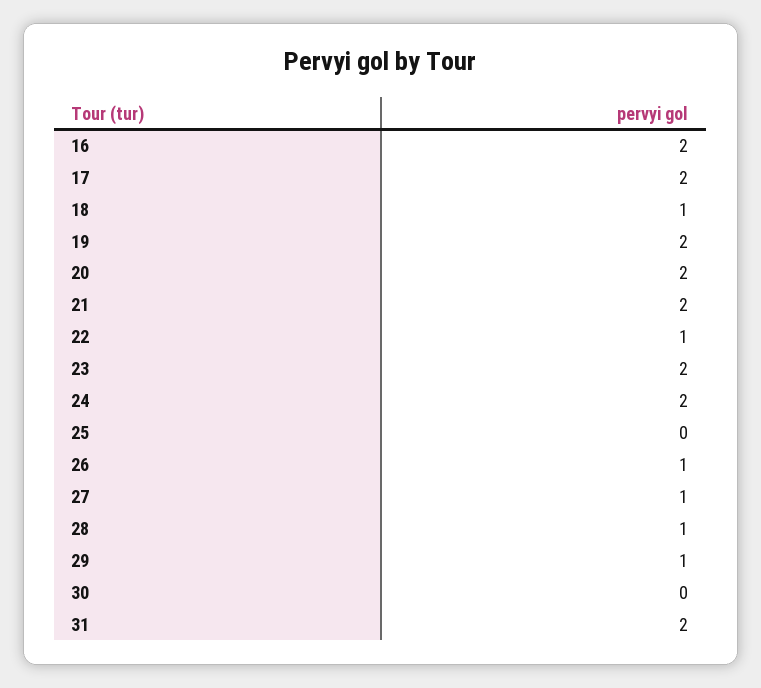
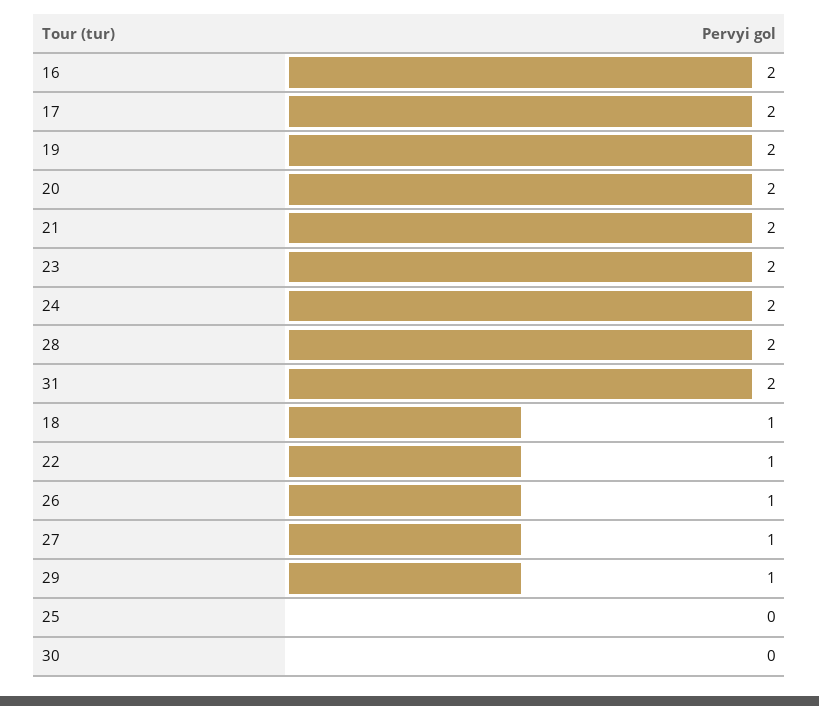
28: 1 -> 2

